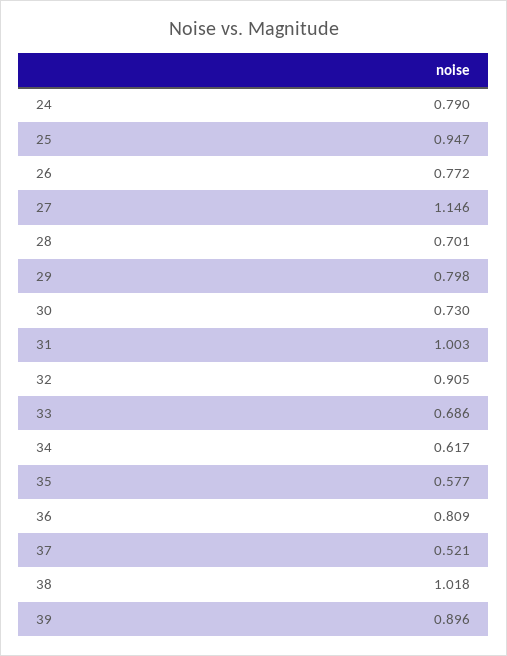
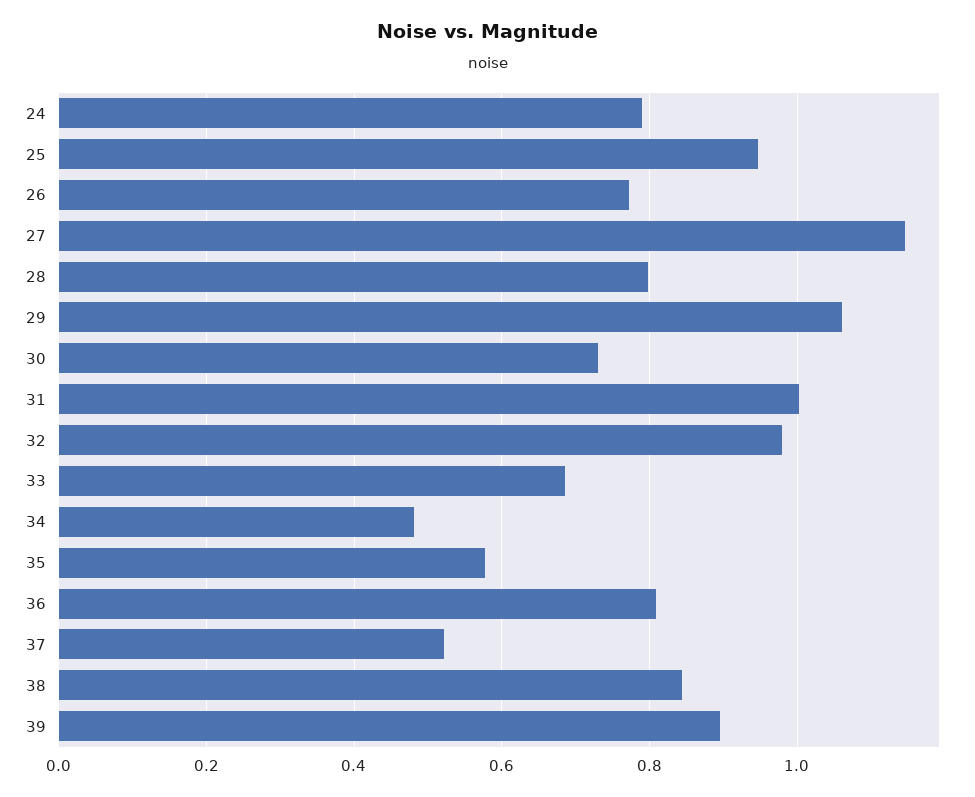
28: 0.701 -> 0.8
29: 0.798 -> 1.06
32: 0.905 -> 0.98
34: 0.617 -> 0.48
38: 1.018 -> 0.84

